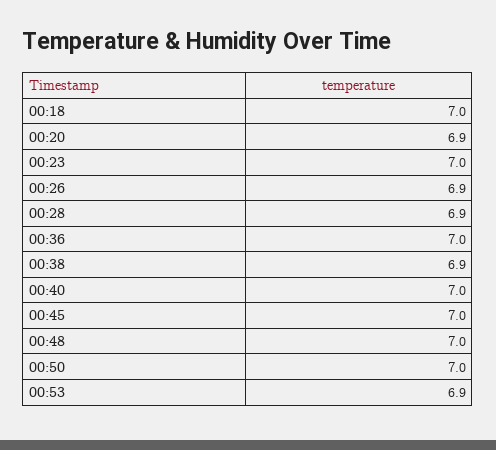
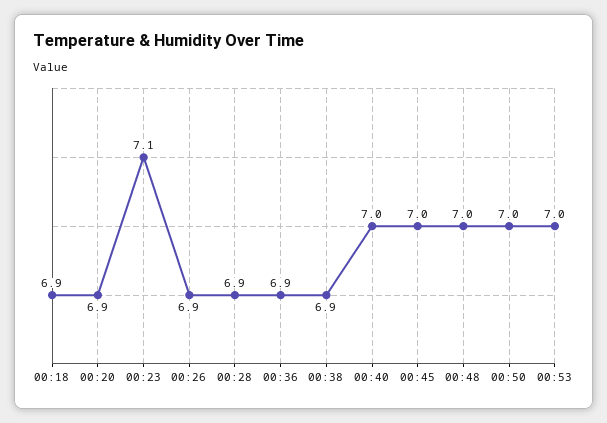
00:18: 7 -> 6.9
00:23: 7 -> 7.1
00:36: 7 -> 6.9
00:53: 6.9 -> 7

